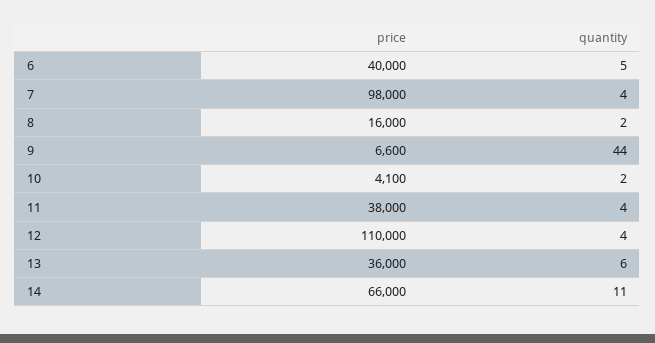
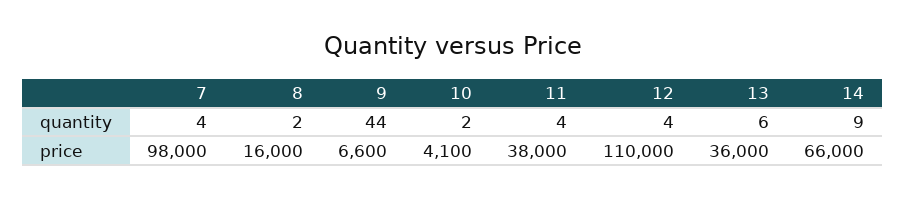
price, 6: 40000 -> none
quantity, 6: 5 -> none
quantity, 14: 11 -> 9

